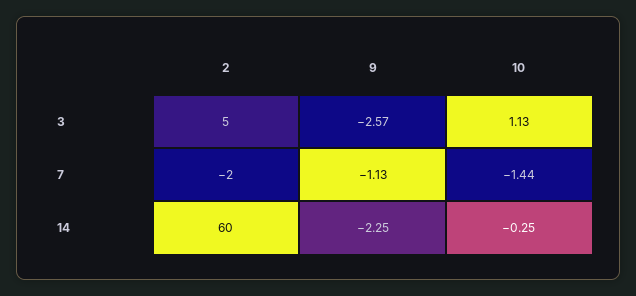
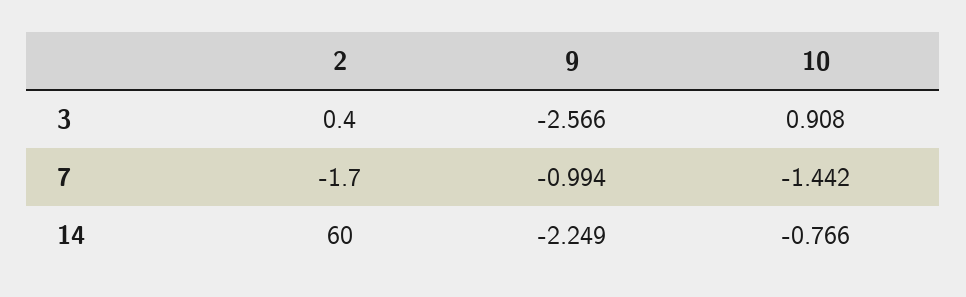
2, 3: 5 -> 0.4
10, 3: 1.13 -> 0.908
9, 7: -1.13 -> -0.994
10, 14: -0.25 -> -0.766

